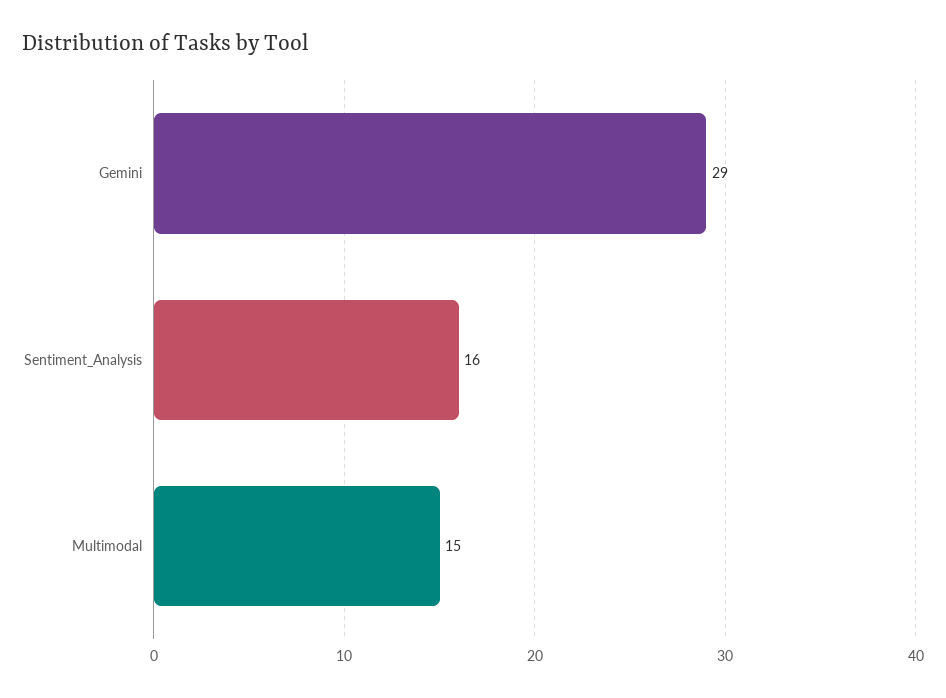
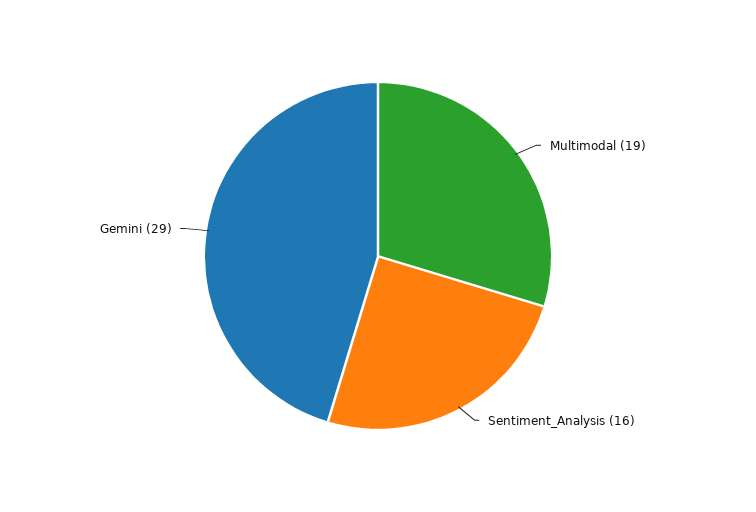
Multimodal: 15 -> 19

